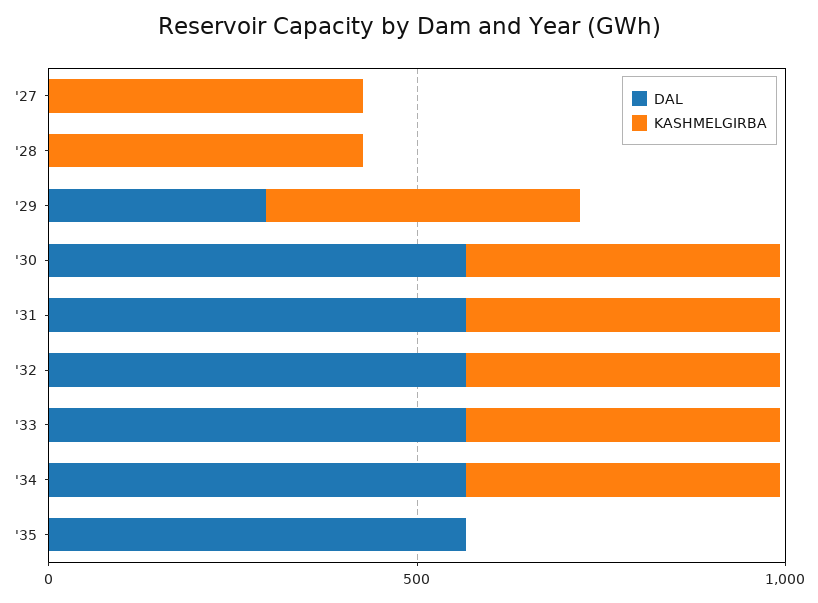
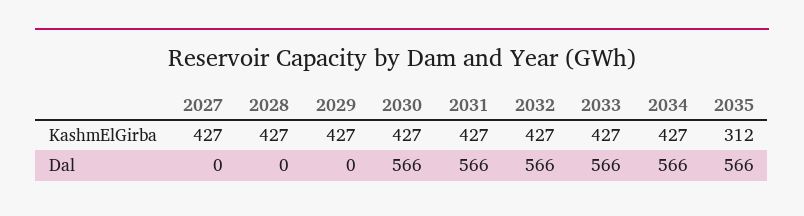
DAL, '29: 300 -> 0
KASHMELGIRBA, '35: 0 -> 312

